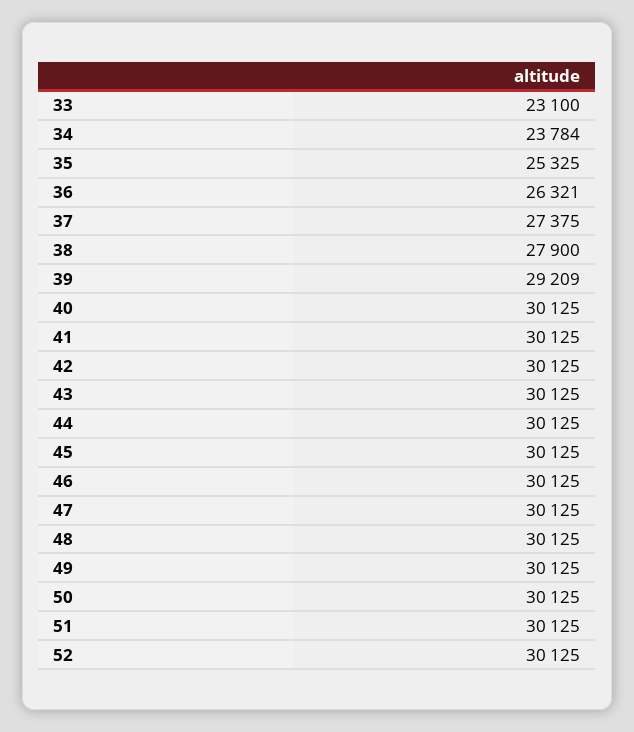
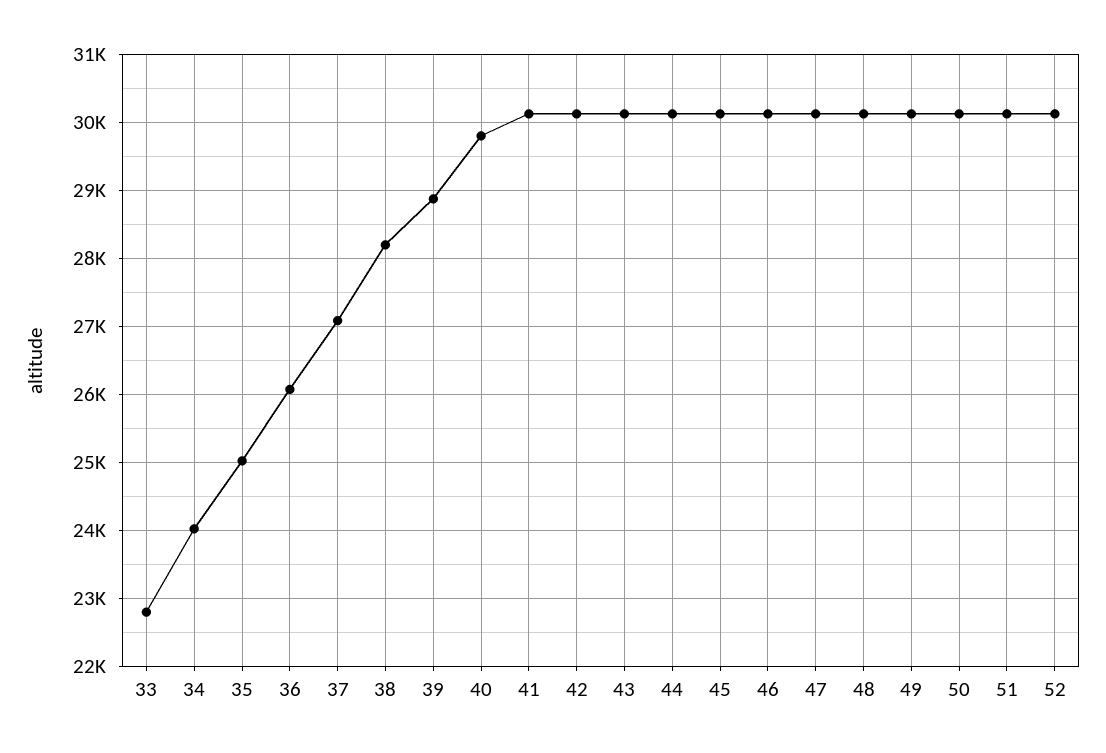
33: 23100 -> 22800
34: 23784 -> 24000
35: 25325 -> 25000
36: 26321 -> 26100
37: 27375 -> 27100
38: 27900 -> 28200
39: 29209 -> 28900
40: 30125 -> 29800

